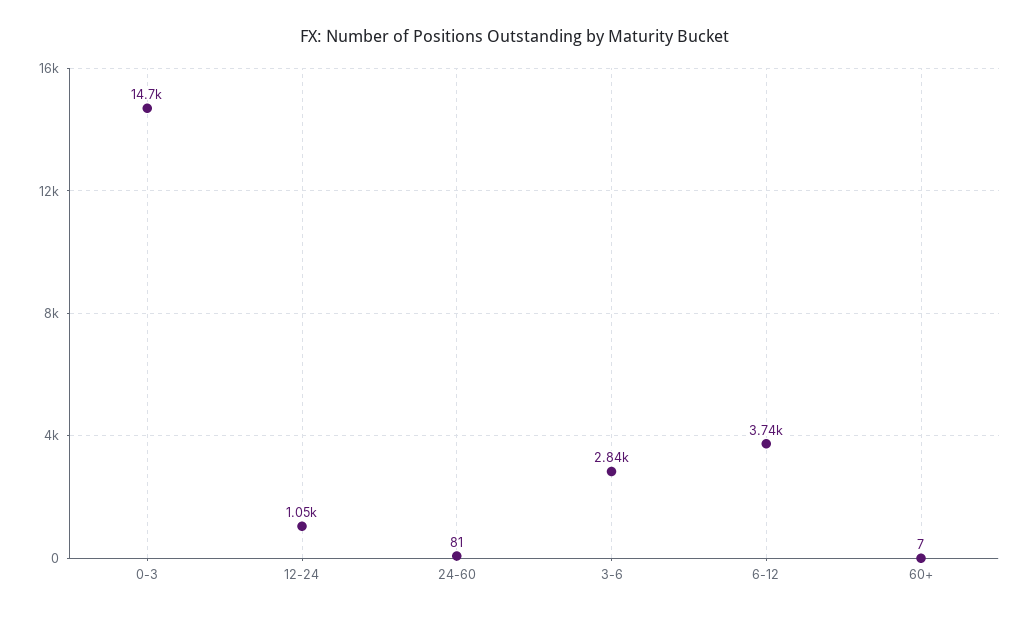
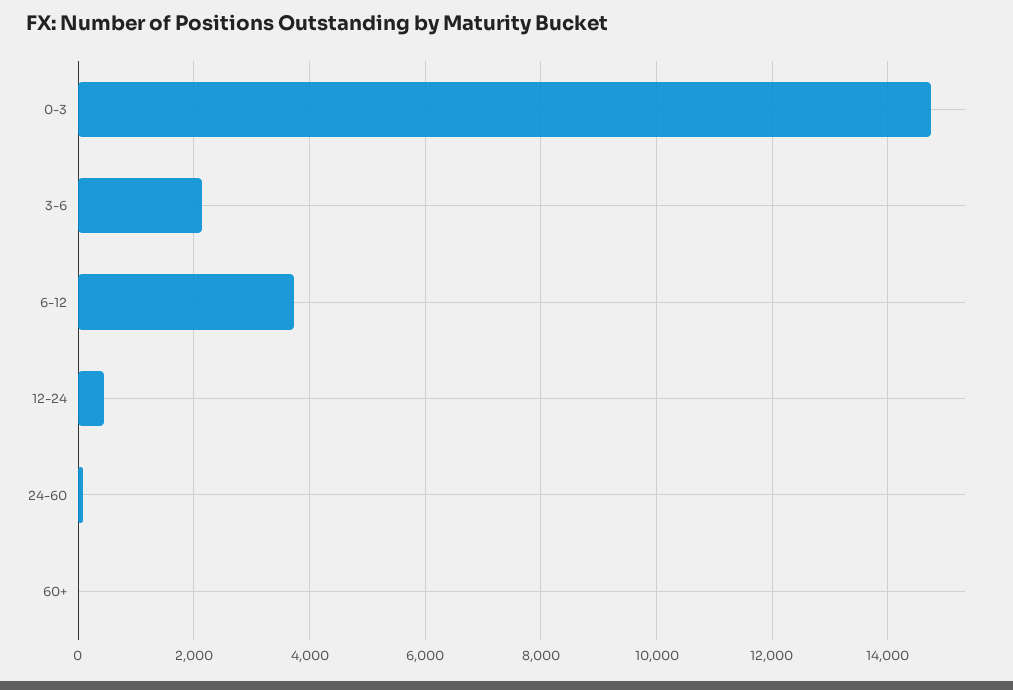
12-24: 1050 -> 400
3-6: 2840 -> 2200

